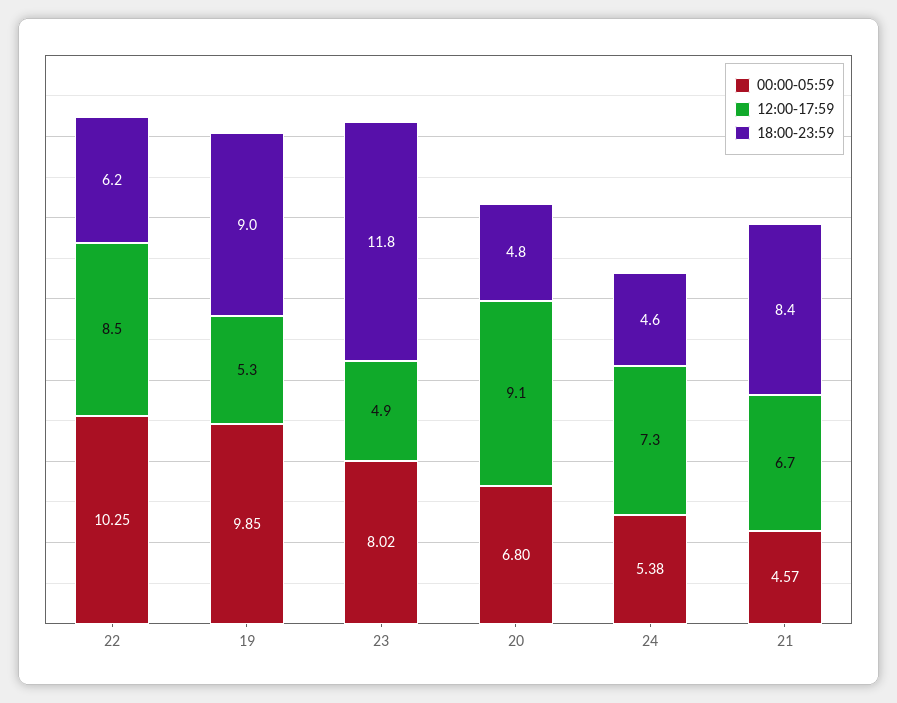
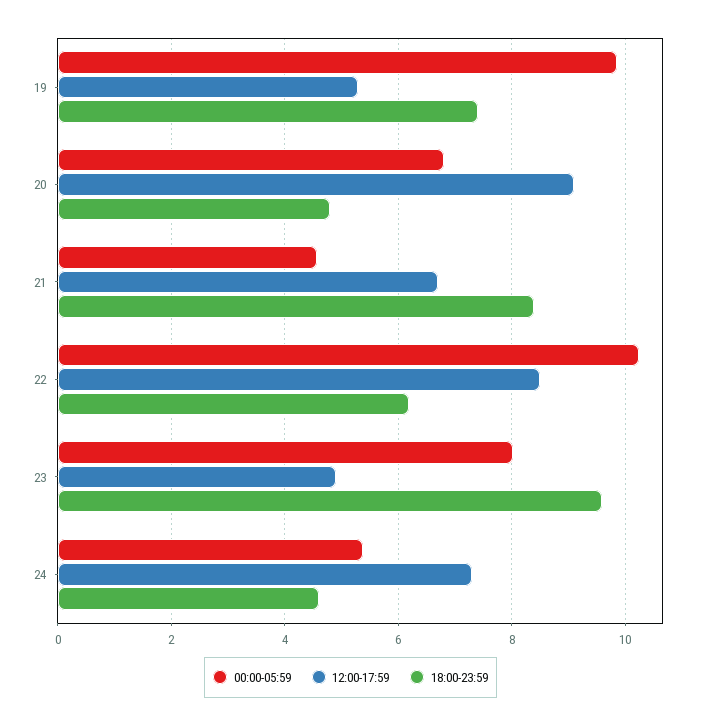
18:00-23:59, 19: 9 -> 7.4
18:00-23:59, 23: 11.8 -> 9.6

